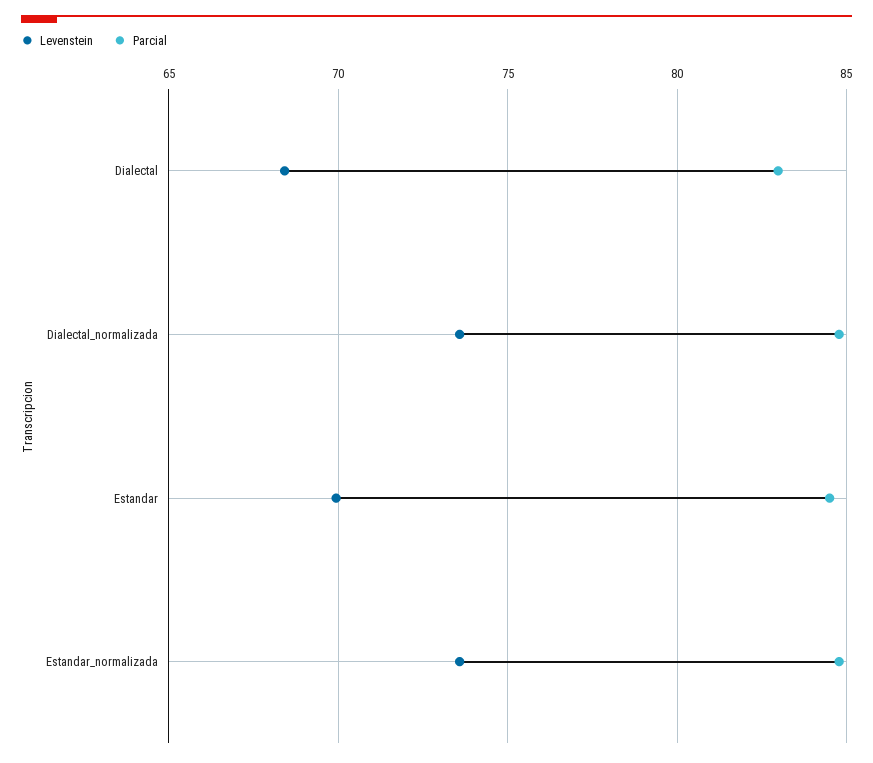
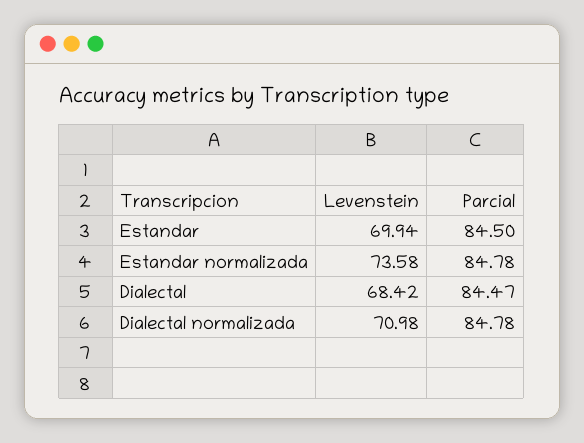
Parcial, Dialectal: 83 -> 84.47
Levenstein, Dialectal_normalizada: 73.5 -> 70.98

